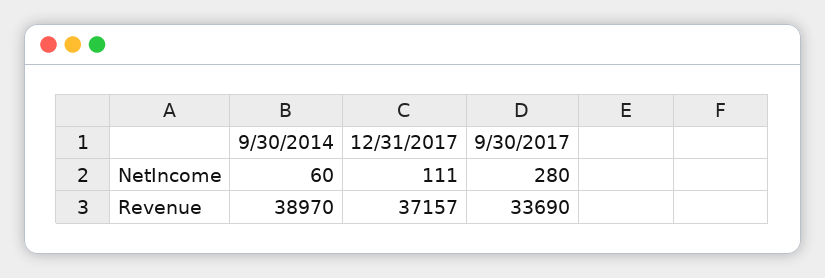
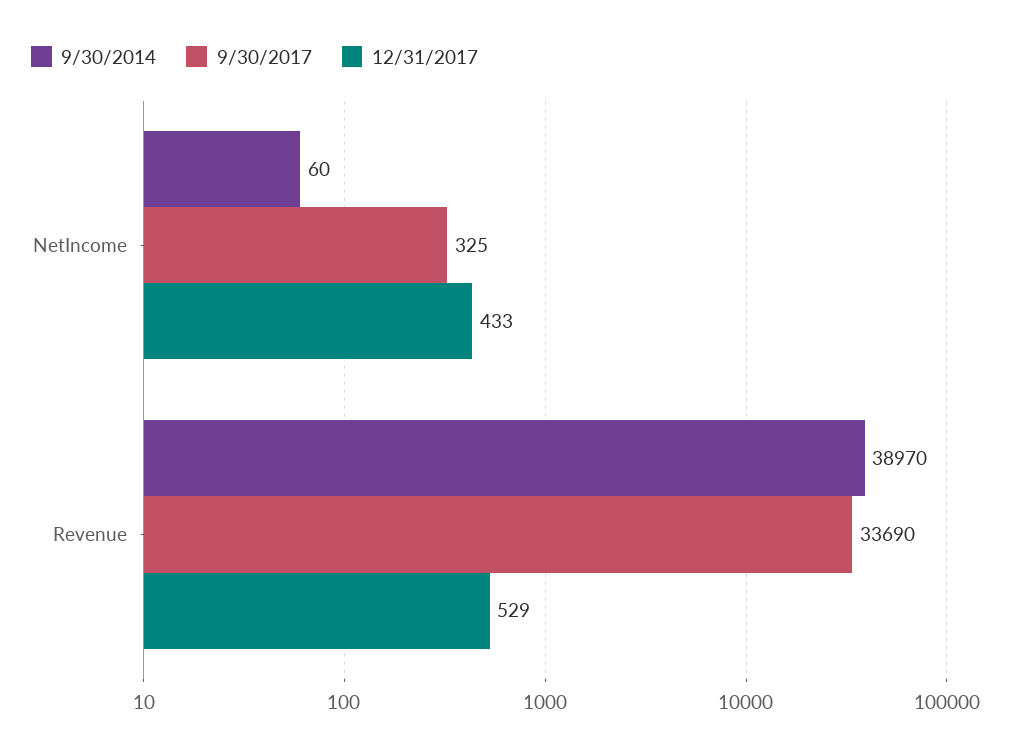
12/31/2017, NetIncome: 111 -> 433
9/30/2017, NetIncome: 280 -> 325
12/31/2017, Revenue: 37157 -> 529

